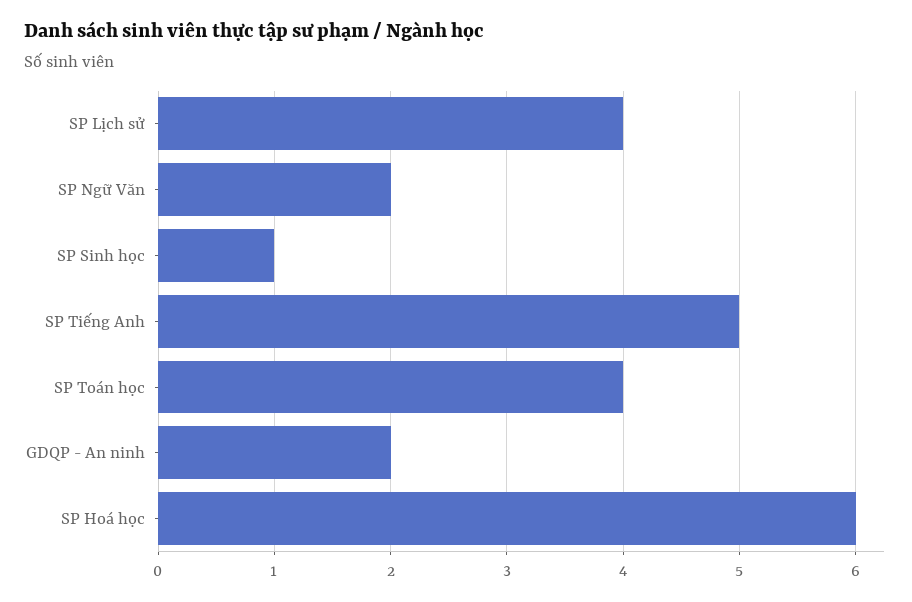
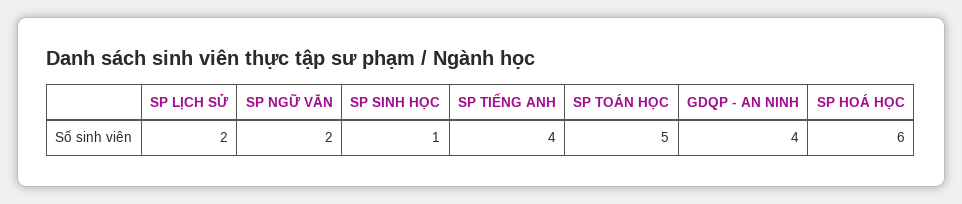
SP Lịch sử: 4 -> 2
SP Tiếng Anh: 5 -> 4
SP Toán học: 4 -> 5
GDQP - An ninh: 2 -> 4

